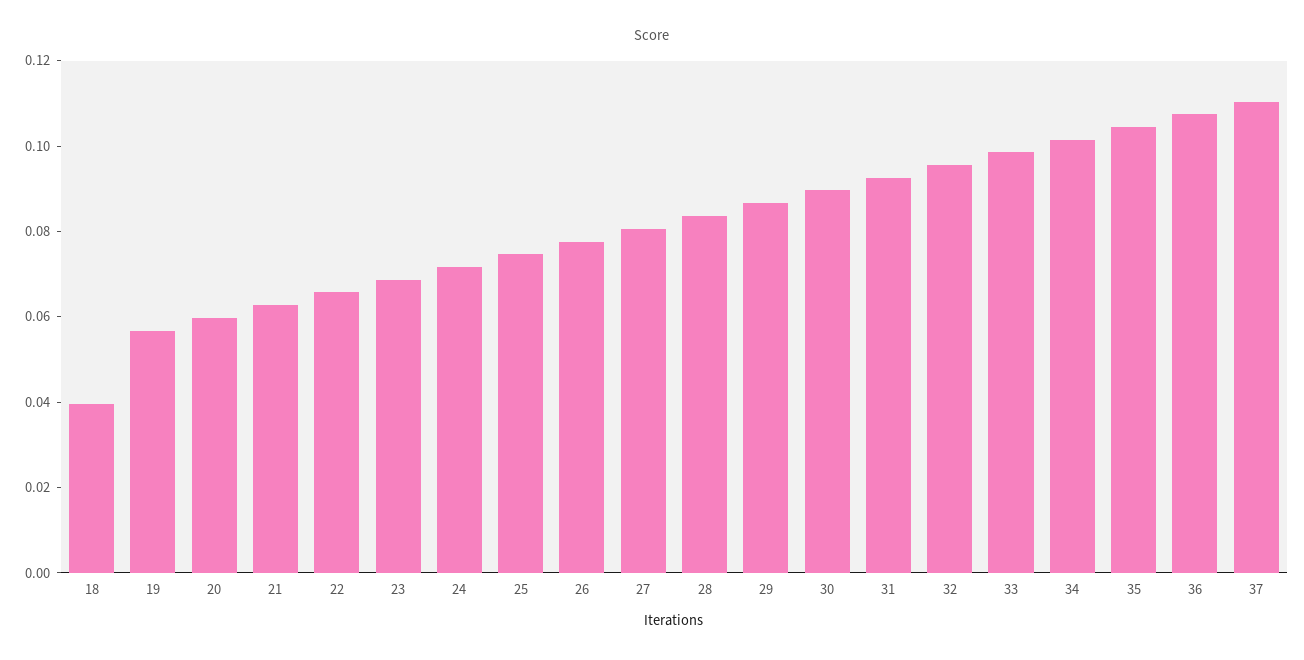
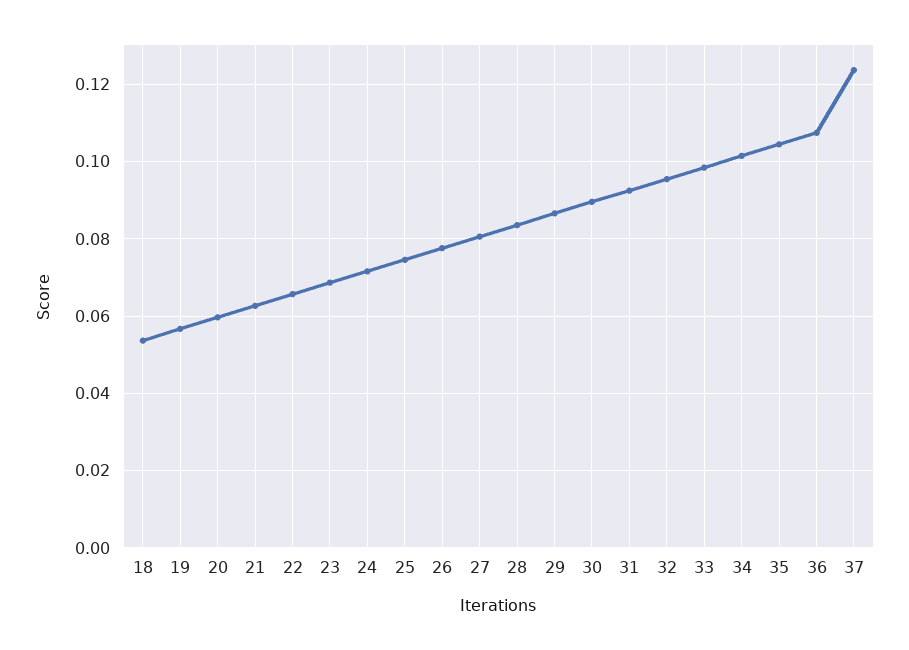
18: 0.04 -> 0.054
37: 0.11 -> 0.124

